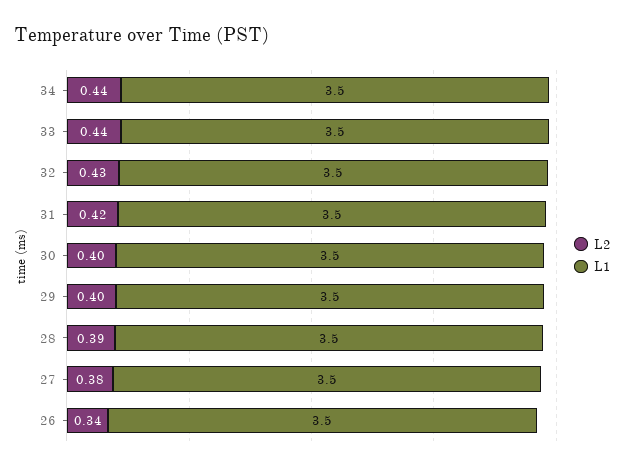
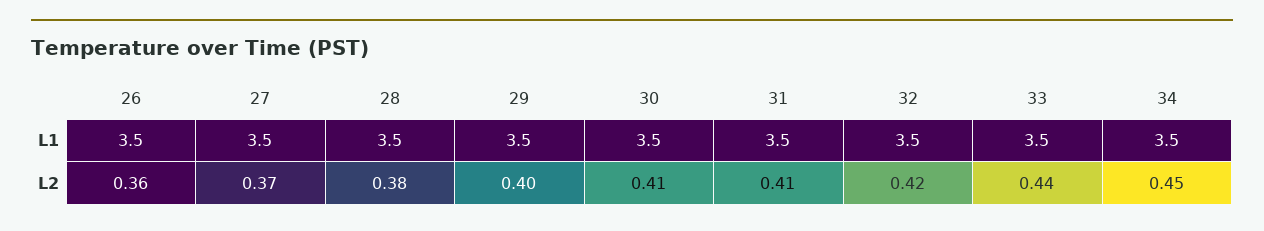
L2, 34: 0.44 -> 0.45
L2, 32: 0.43 -> 0.42
L2, 31: 0.42 -> 0.41
L2, 30: 0.4 -> 0.41
L2, 28: 0.39 -> 0.38
L2, 27: 0.38 -> 0.37
L2, 26: 0.34 -> 0.36

